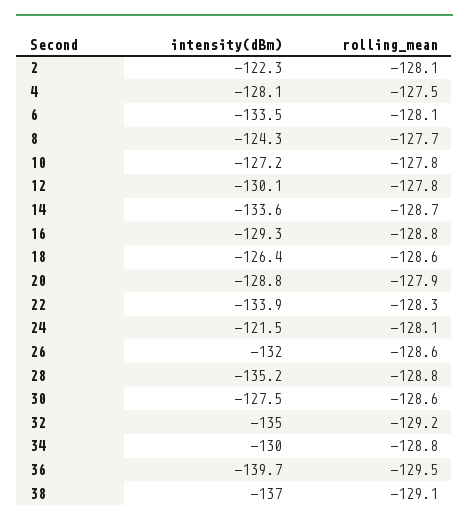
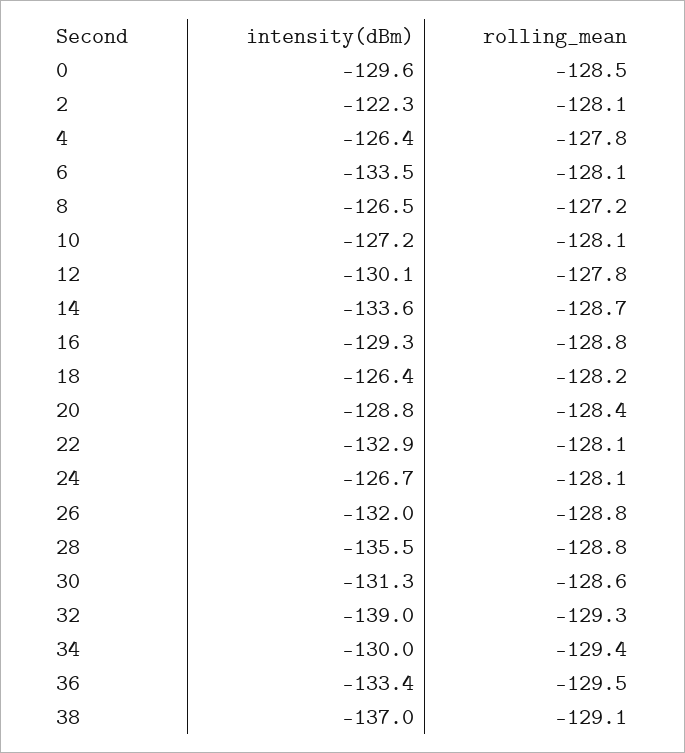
intensity(dBm), 4: -128.1 -> -126.4
rolling_mean, 4: -127.5 -> -127.8
intensity(dBm), 8: -124.3 -> -126.5
rolling_mean, 8: -127.7 -> -127.2
rolling_mean, 10: -127.8 -> -128.1
rolling_mean, 18: -128.6 -> -128.2
rolling_mean, 20: -127.9 -> -128.4
intensity(dBm), 22: -133.9 -> -132.9
rolling_mean, 22: -128.3 -> -128.1
intensity(dBm), 24: -121.5 -> -126.7
rolling_mean, 26: -128.6 -> -128.8
intensity(dBm), 28: -135.2 -> -135.5
intensity(dBm), 30: -127.5 -> -131.3
intensity(dBm), 32: -135 -> -139
rolling_mean, 32: -129.2 -> -129.3
rolling_mean, 34: -128.8 -> -129.4
intensity(dBm), 36: -139.7 -> -133.4
intensity(dBm), 0: none -> -129.6
rolling_mean, 0: none -> -128.5

